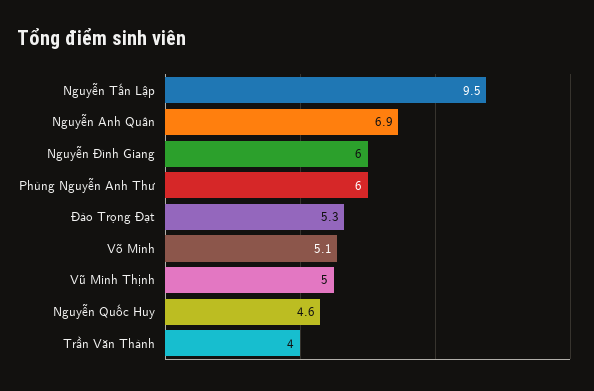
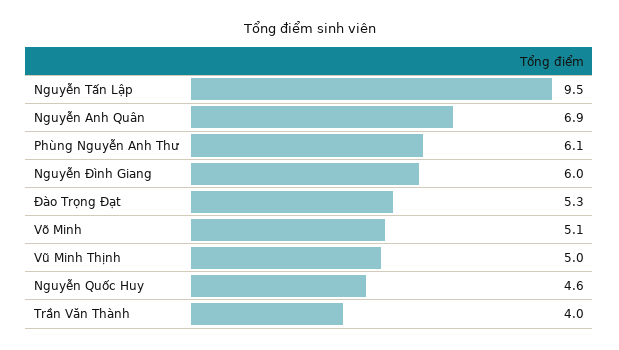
Phùng Nguyễn Anh Thư: 6 -> 6.1

